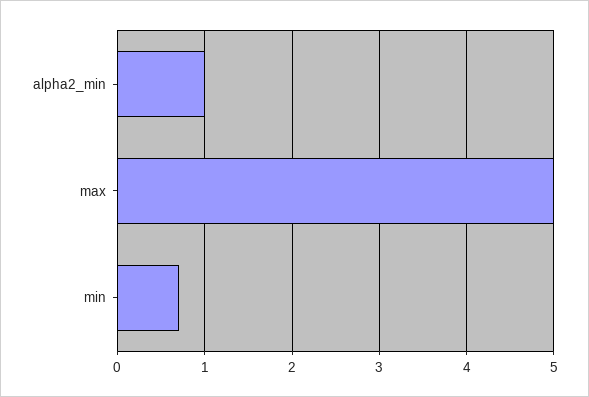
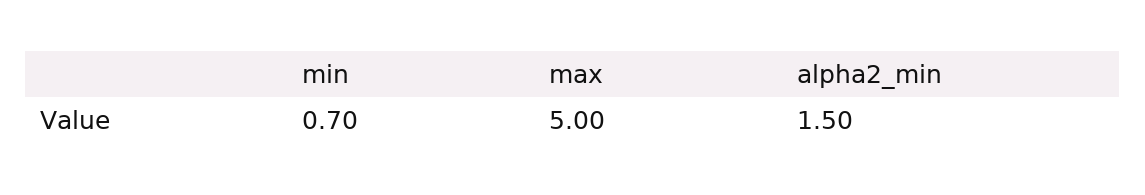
alpha2_min: 1 -> 1.5

